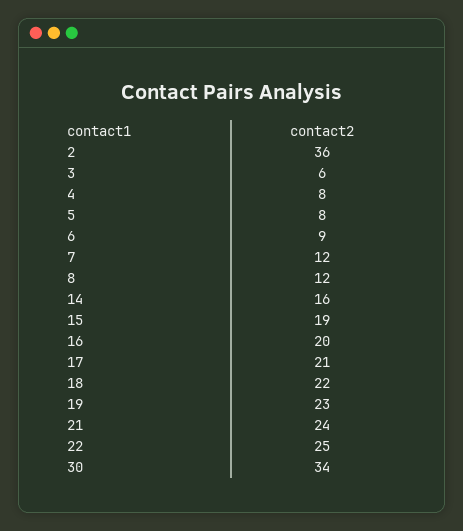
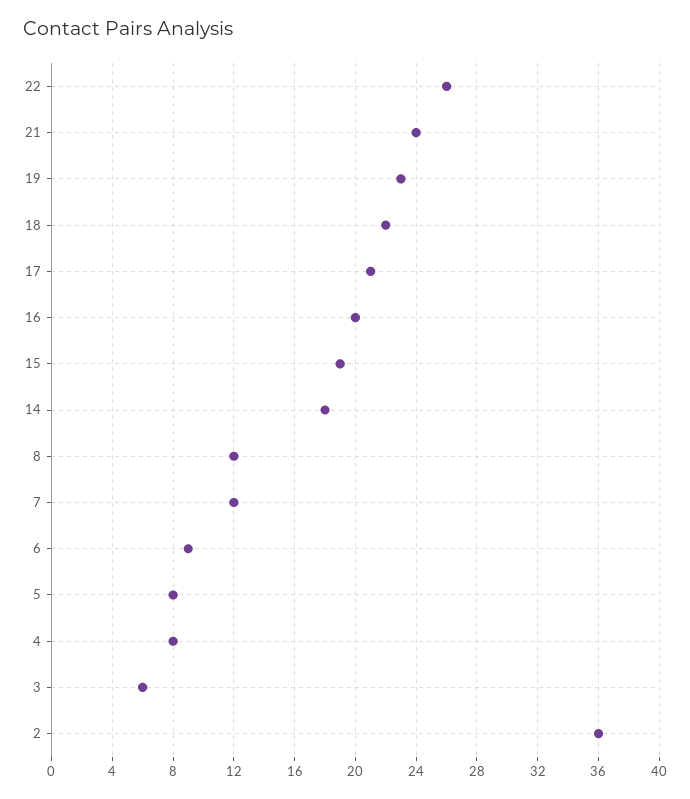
14: 16 -> 18
22: 25 -> 26
30: 34 -> none

